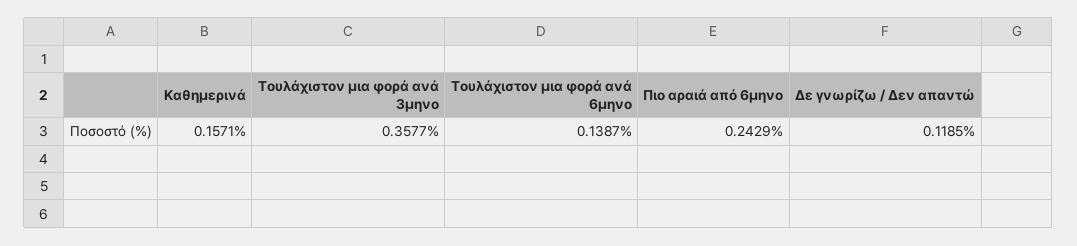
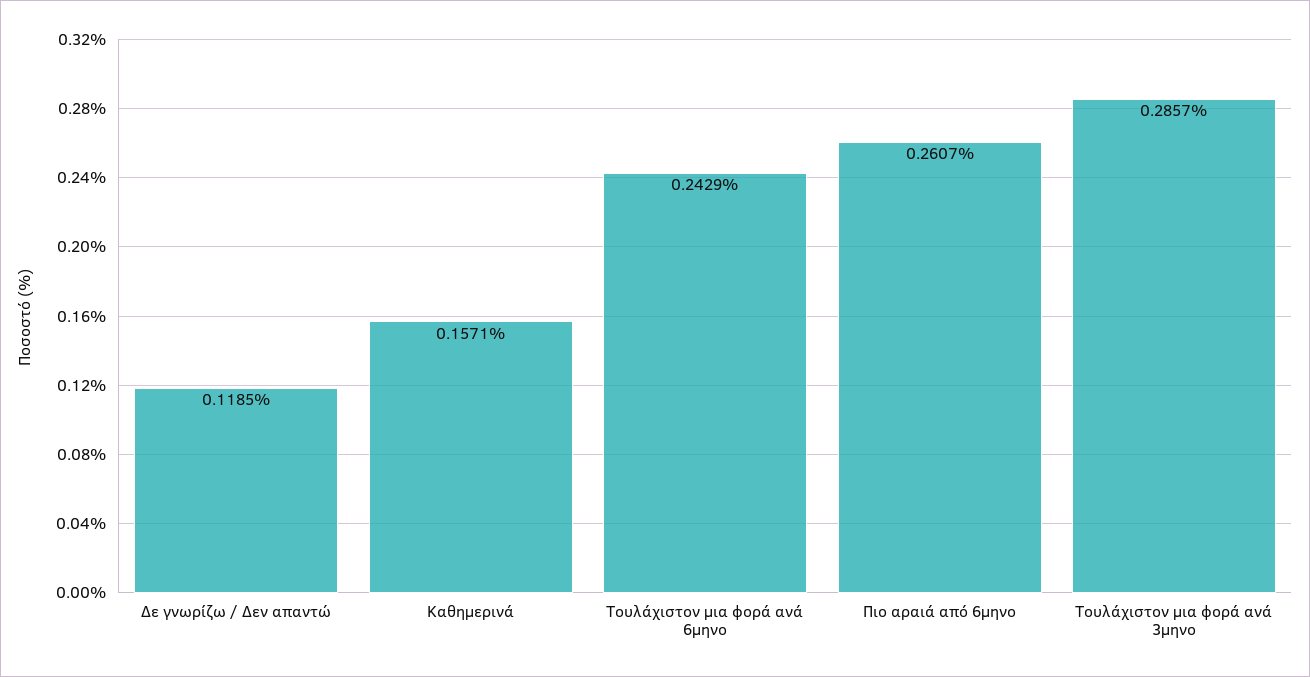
Τουλάχιστον μια φορά ανά 3μηνο: 0.3577 -> 0.2857
Τουλάχιστον μια φορά ανά 6μηνο: 0.1387 -> 0.2429
Πιο αραιά από 6μηνο: 0.2429 -> 0.2607

